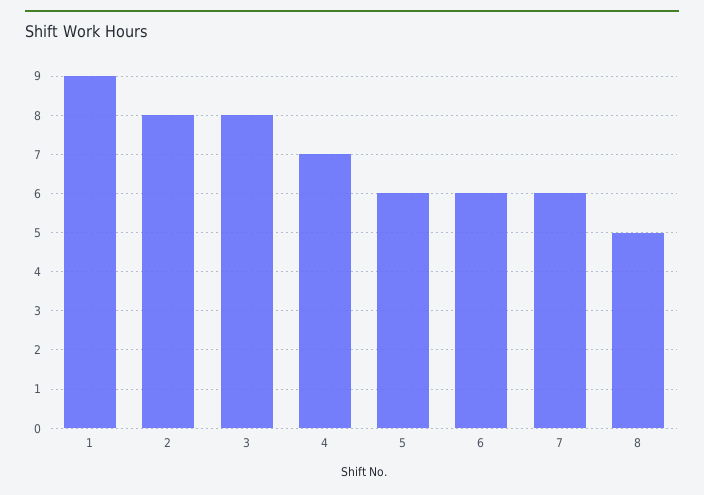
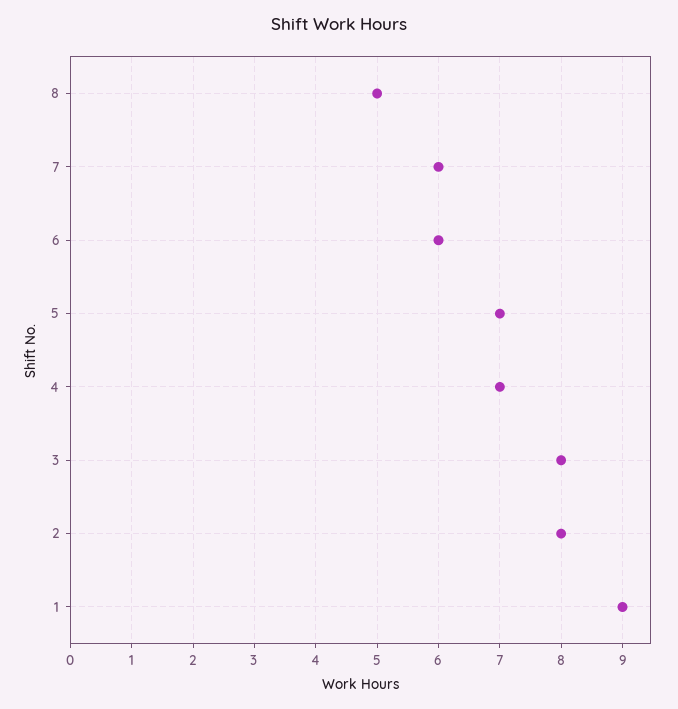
5: 6 -> 7

